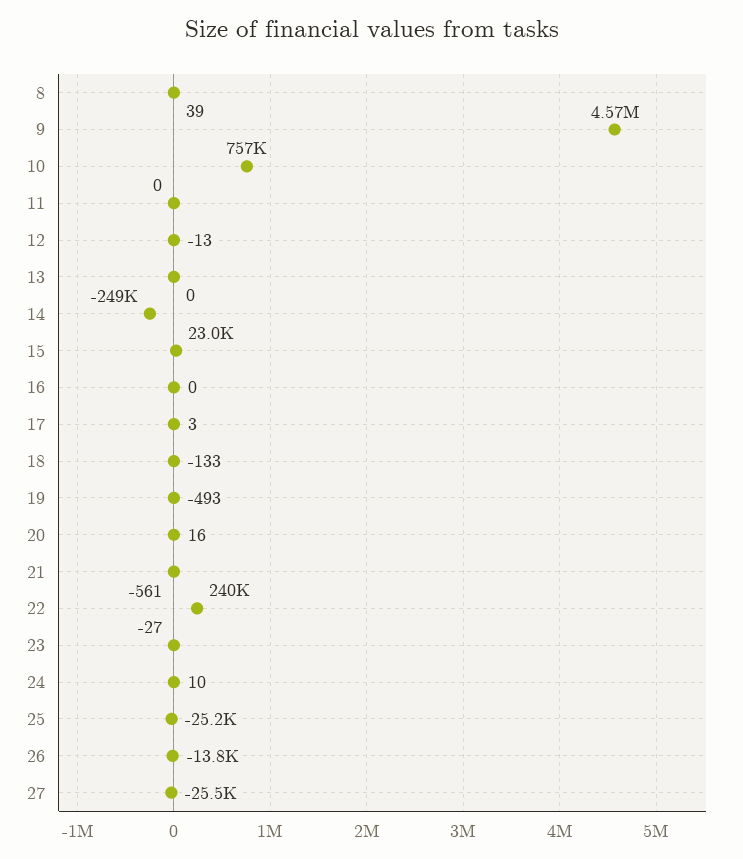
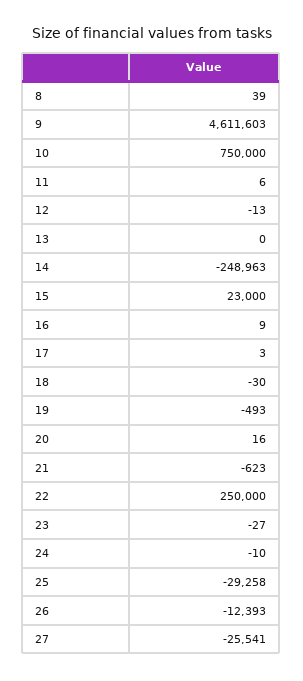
9: 4570000 -> 4611603
10: 757000 -> 750000
11: 0 -> 6
16: 0 -> 9
18: -133 -> -30
21: -561 -> -623
22: 240000 -> 250000
24: 10 -> -10
25: -25200 -> -29258
26: -13800 -> -12393

